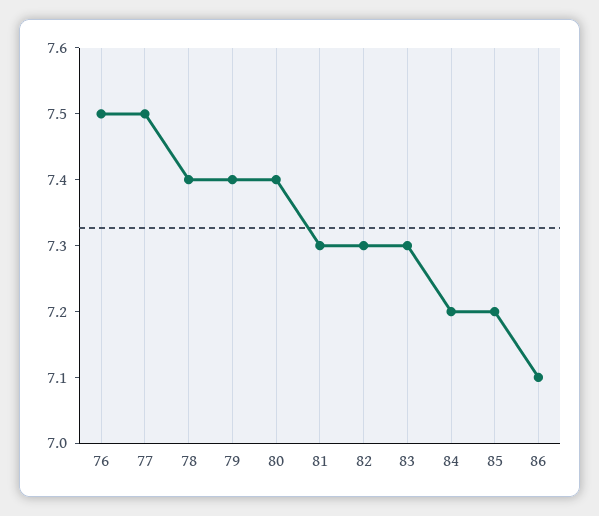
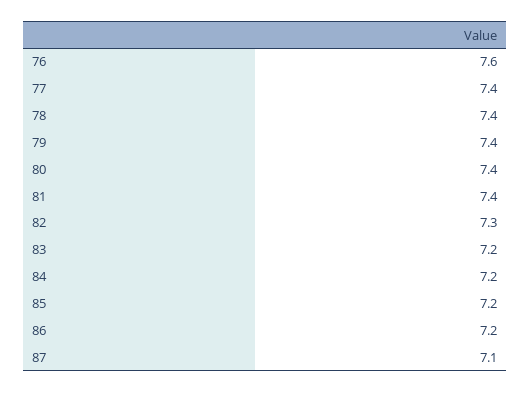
76: 7.5 -> 7.6
77: 7.5 -> 7.4
81: 7.3 -> 7.4
83: 7.3 -> 7.2
86: 7.1 -> 7.2
87: none -> 7.1

